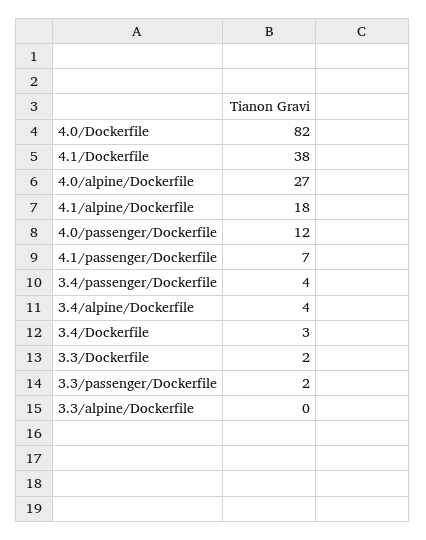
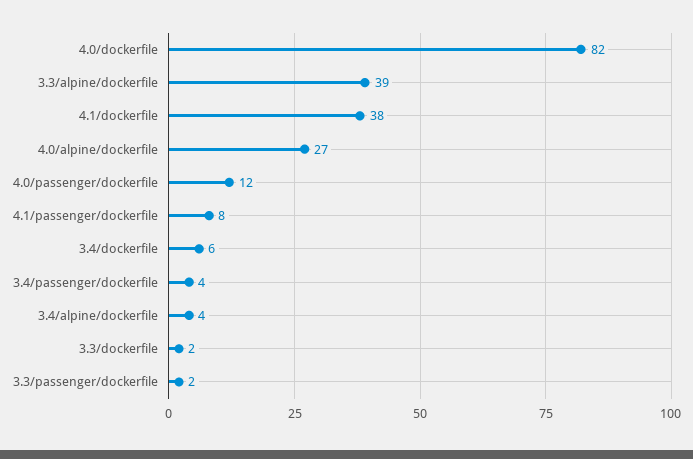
4.1/alpine/Dockerfile: 18 -> none
4.1/passenger/Dockerfile: 7 -> 8
3.4/Dockerfile: 3 -> 6
3.3/alpine/Dockerfile: 0 -> 39

